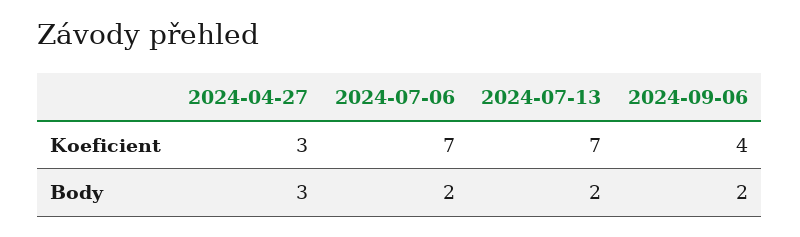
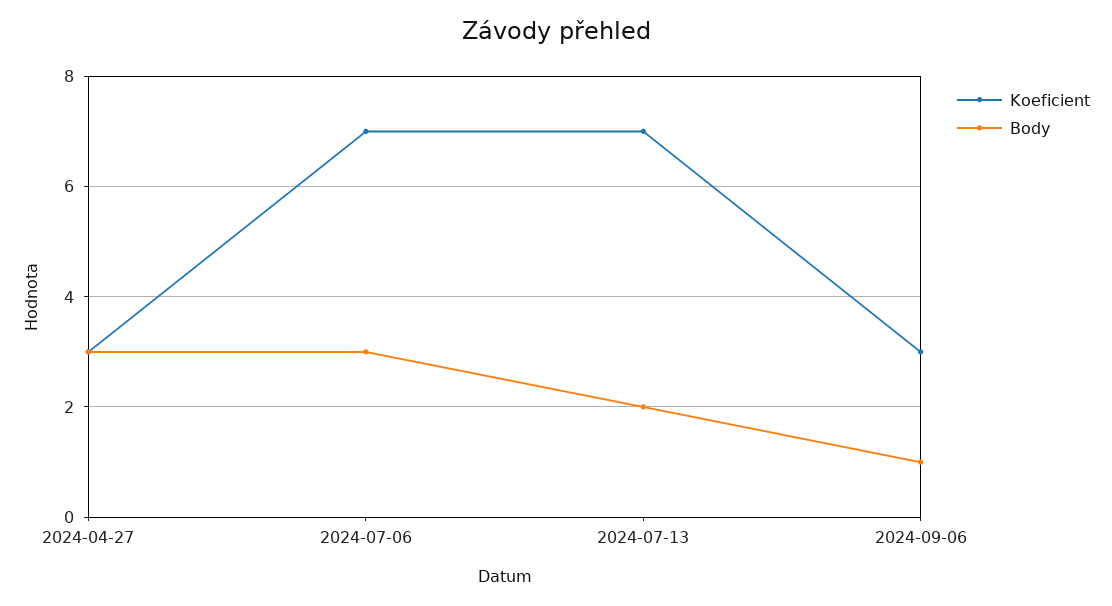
Koeficient, 2024-09-06: 4 -> 3
Body, 2024-07-06: 2 -> 3
Body, 2024-09-06: 2 -> 1

